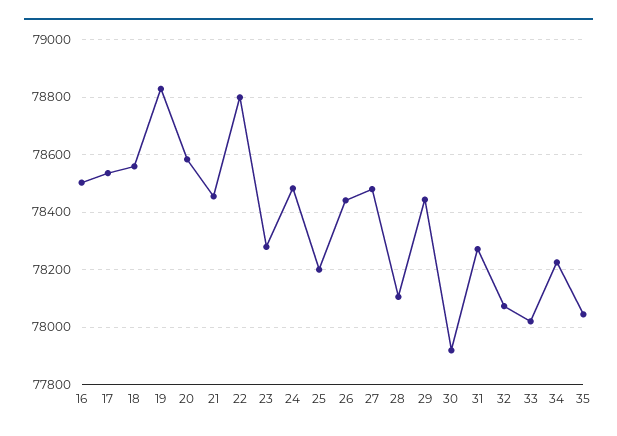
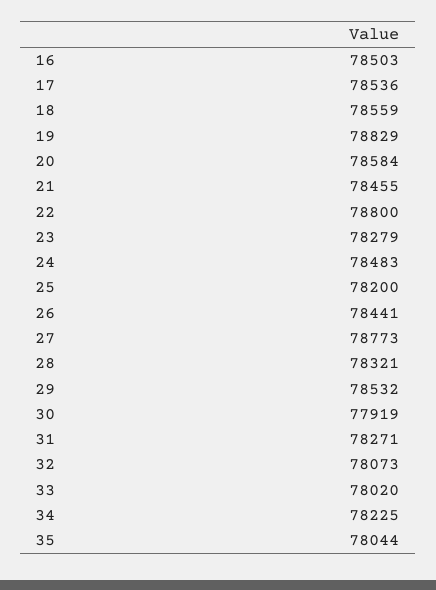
27: 78475 -> 78773
28: 78100 -> 78321
29: 78450 -> 78532

